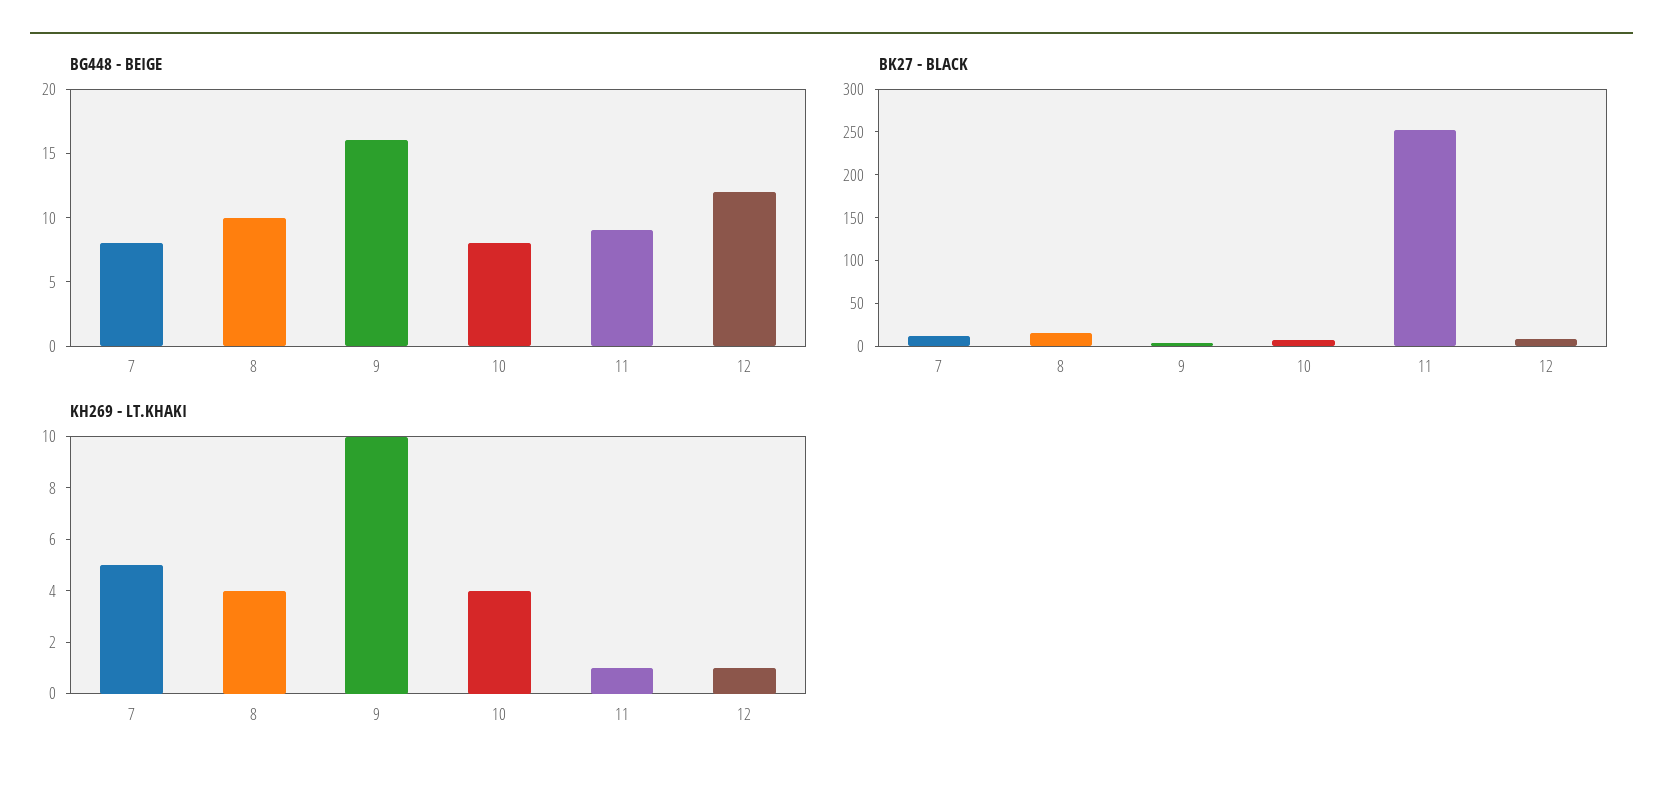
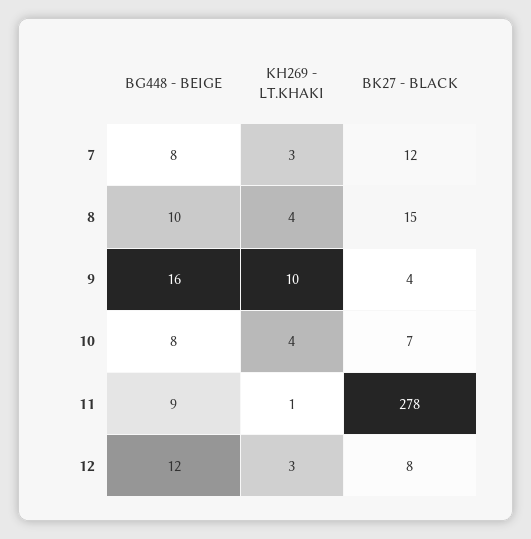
BK27 - BLACK, 11: 250 -> 278
KH269 - LT.KHAKI, 7: 5 -> 3
KH269 - LT.KHAKI, 12: 1 -> 3

